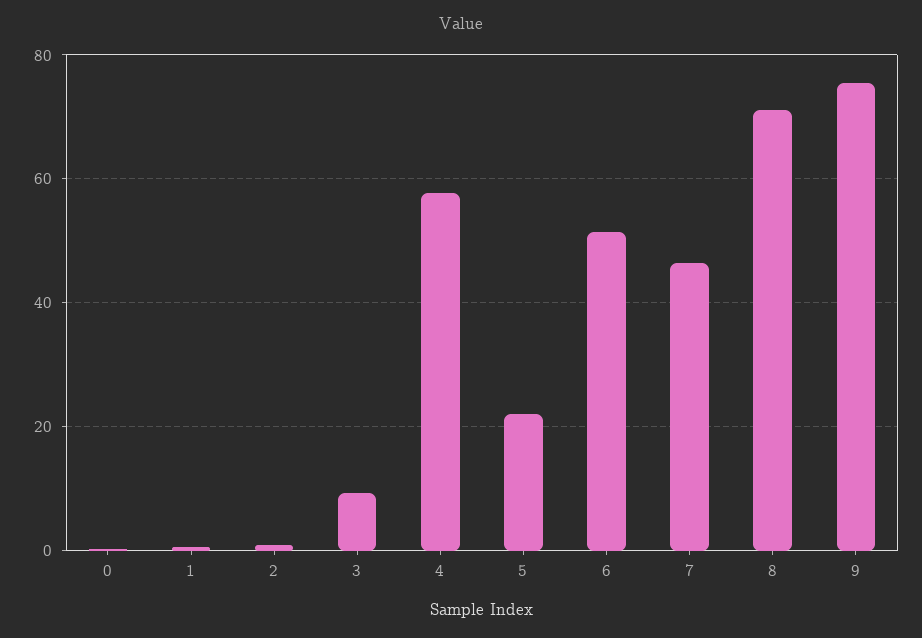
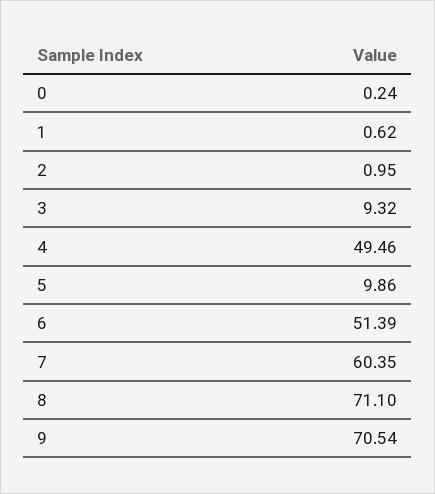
4: 58 -> 49.46
5: 22 -> 9.86
7: 46 -> 60.35
9: 76 -> 70.54

